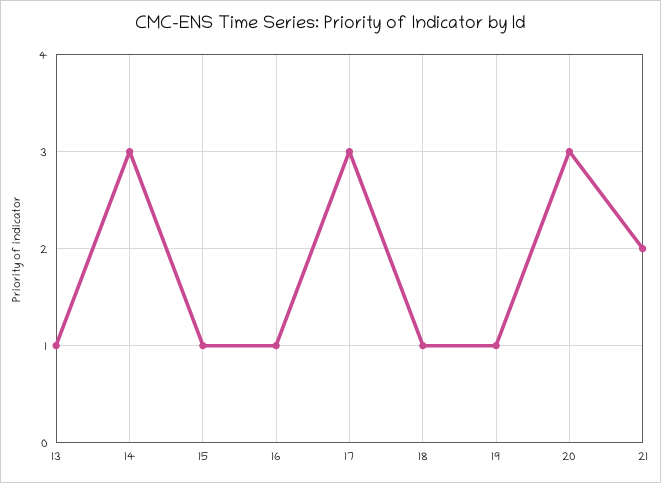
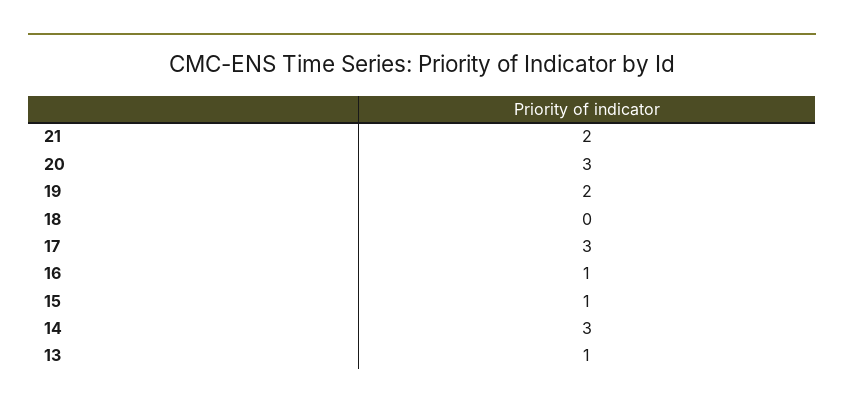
18: 1 -> 0
19: 1 -> 2

